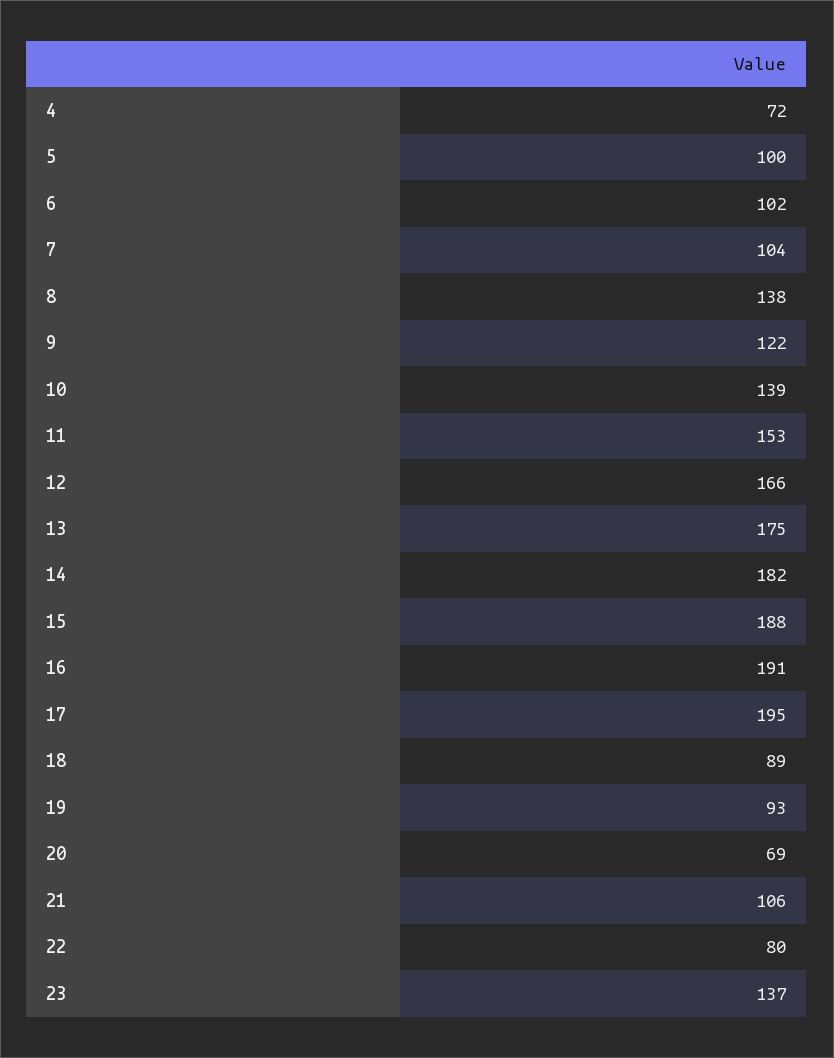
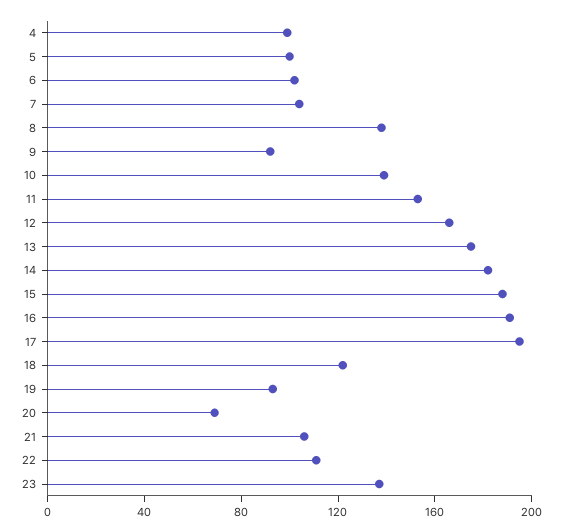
4: 72 -> 100
9: 122 -> 90
18: 89 -> 120
22: 80 -> 110

